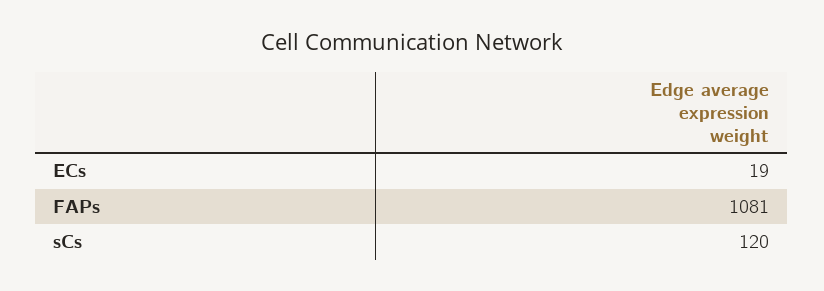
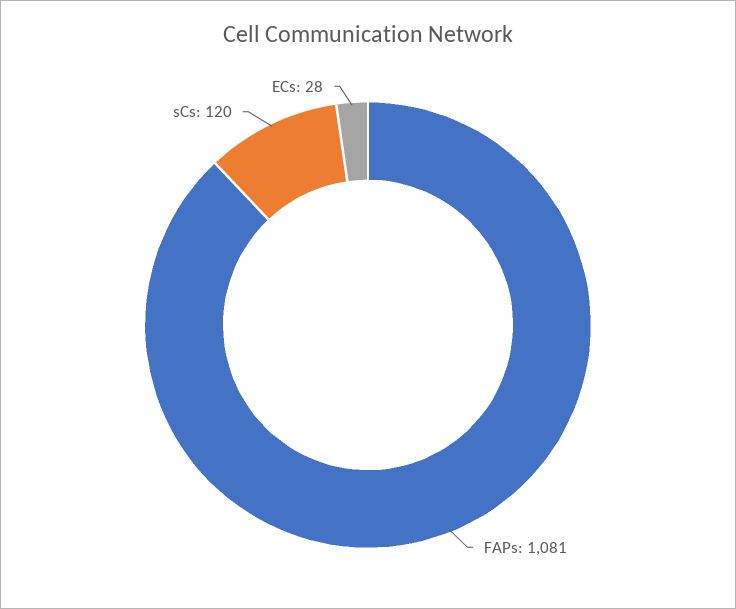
ECs: 19 -> 28

